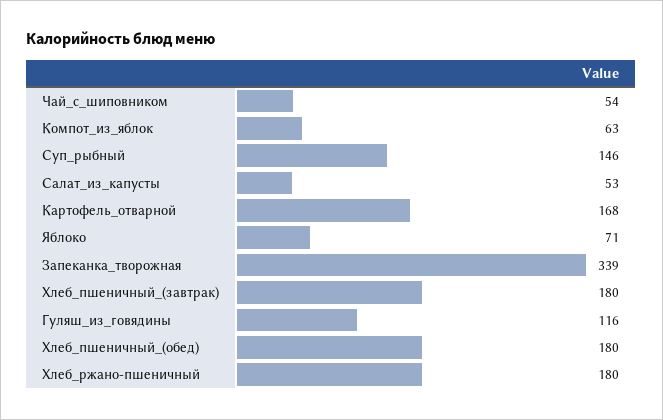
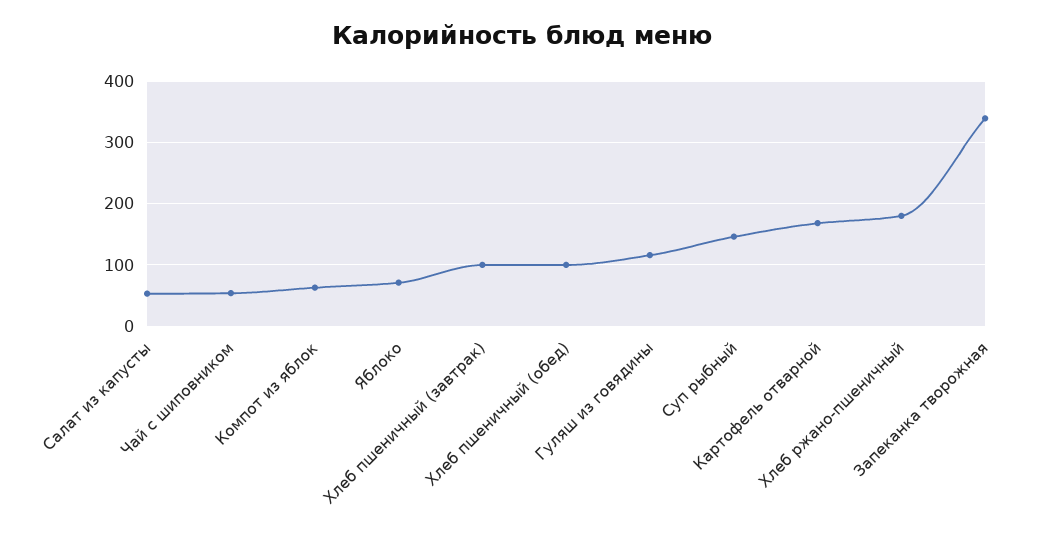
Хлеб_пшеничный_(завтрак): 180 -> 100
Хлеб_пшеничный_(обед): 180 -> 100

